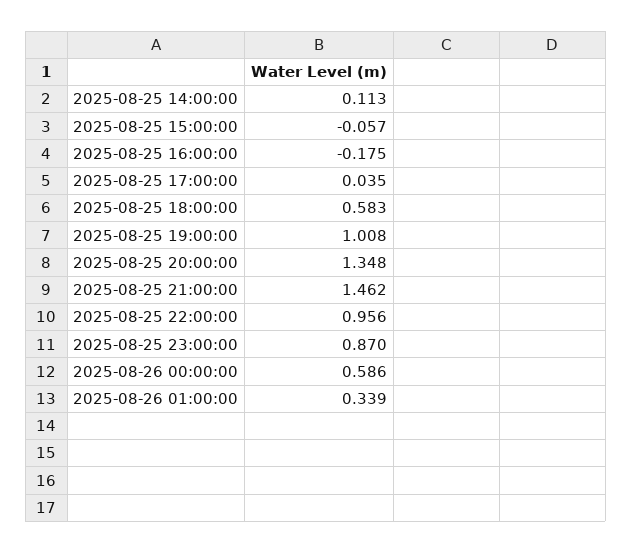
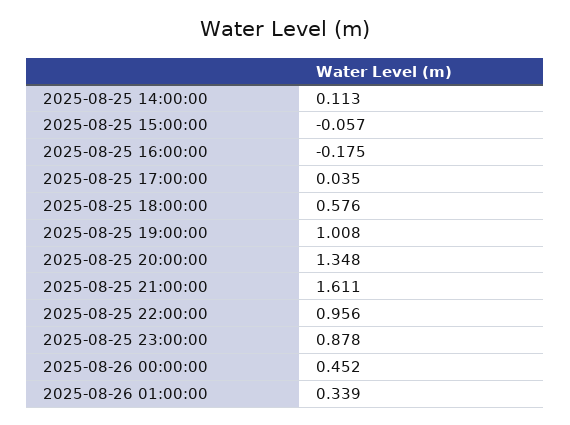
2025-08-25 18:00:00: 0.583 -> 0.576
2025-08-25 21:00:00: 1.462 -> 1.611
2025-08-25 23:00:00: 0.87 -> 0.878
2025-08-26 00:00:00: 0.586 -> 0.452

